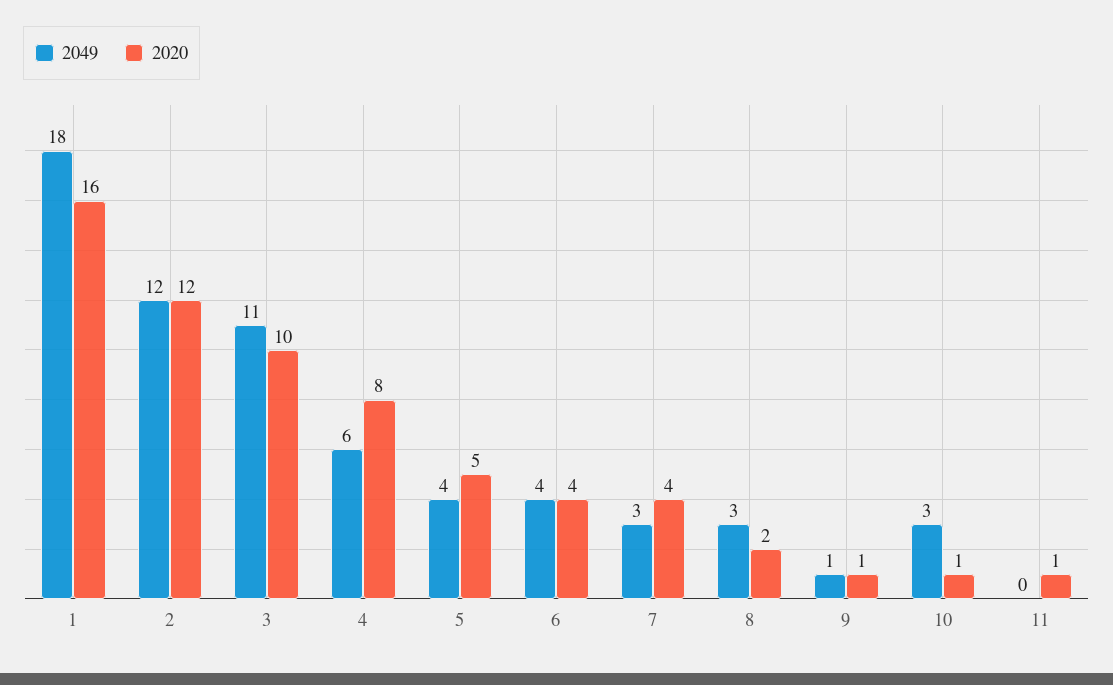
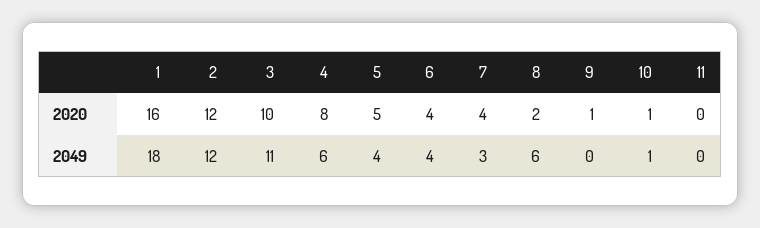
2049, 8: 3 -> 6
2049, 9: 1 -> 0
2049, 10: 3 -> 1
2020, 11: 1 -> 0

